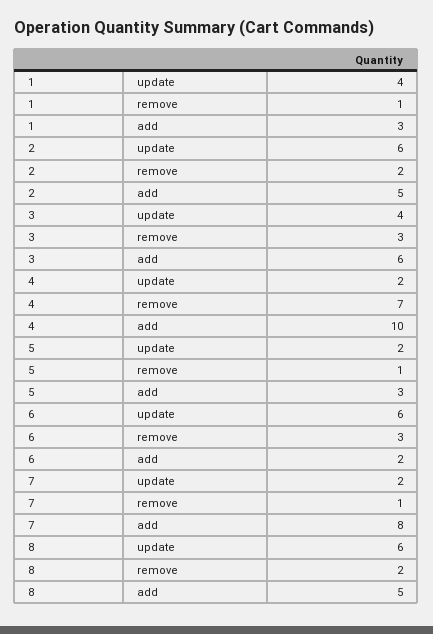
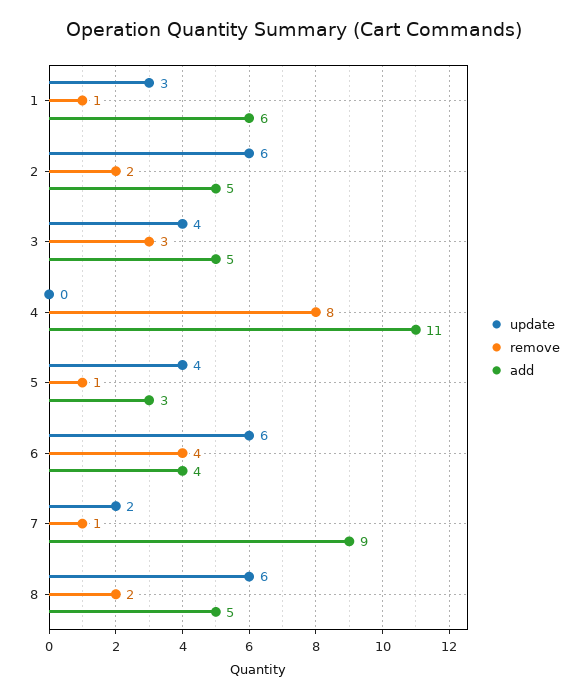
update, 1: 4 -> 3
add, 1: 3 -> 6
add, 3: 6 -> 5
update, 4: 2 -> 0
remove, 4: 7 -> 8
add, 4: 10 -> 11
update, 5: 2 -> 4
remove, 6: 3 -> 4
add, 6: 2 -> 4
add, 7: 8 -> 9

